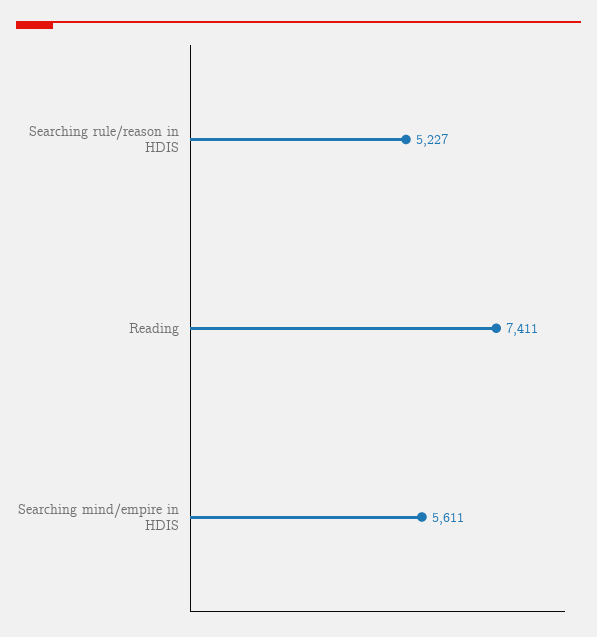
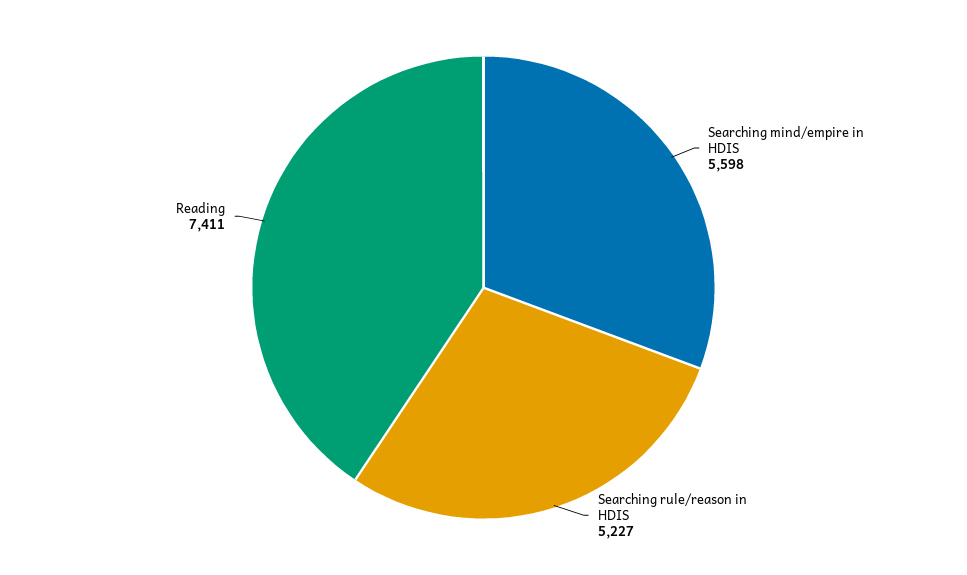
Searching mind/empire in HDIS: 5611 -> 5598

